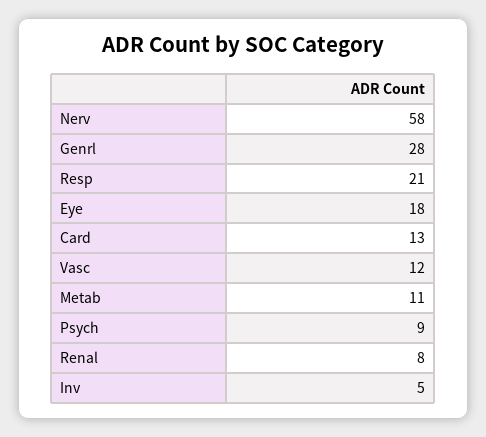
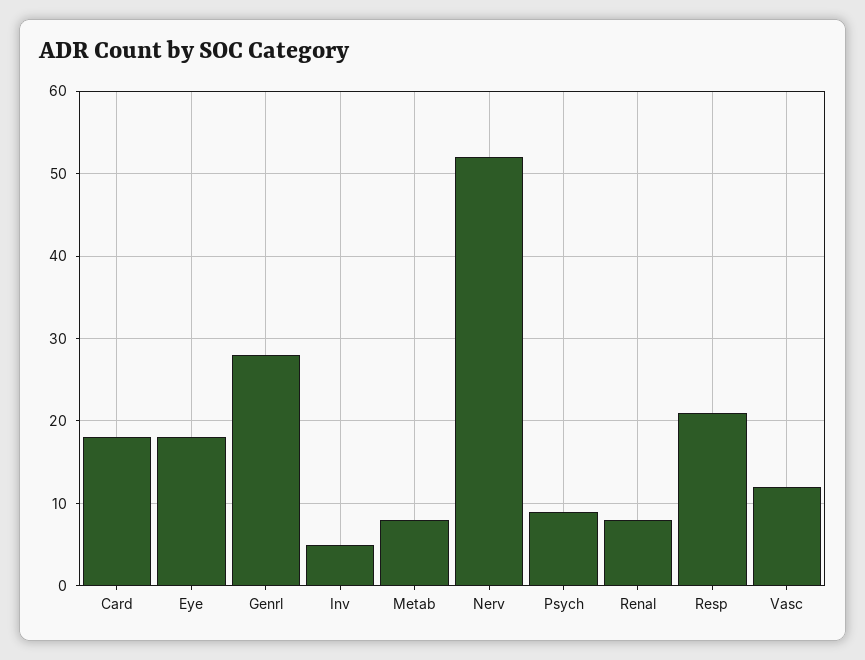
Nerv: 58 -> 52
Card: 13 -> 18
Metab: 11 -> 8

